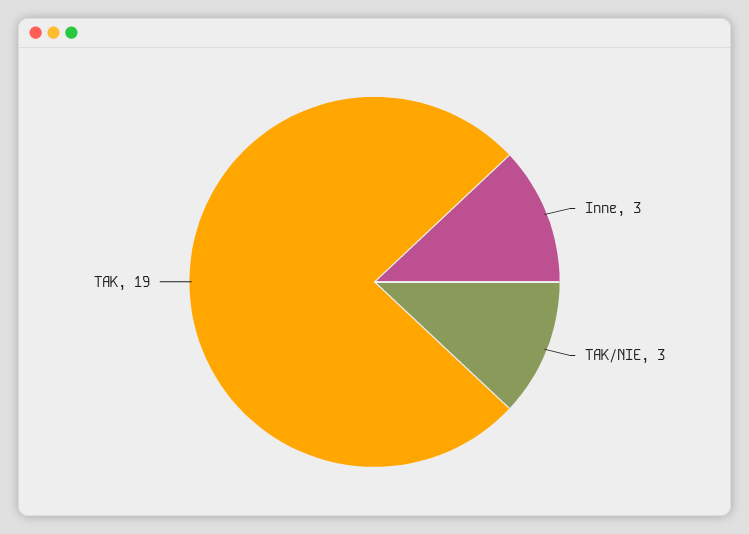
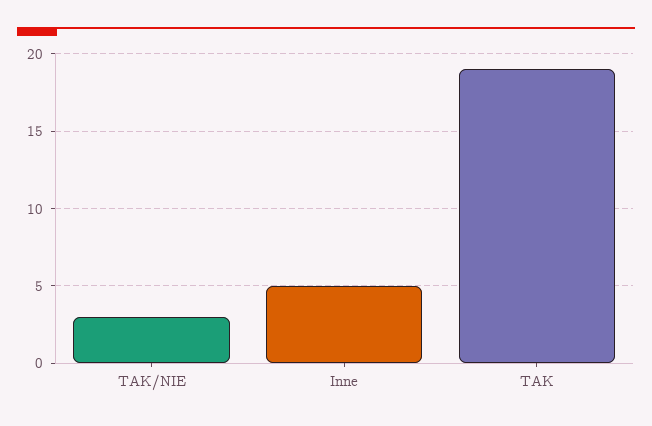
Inne: 3 -> 5

